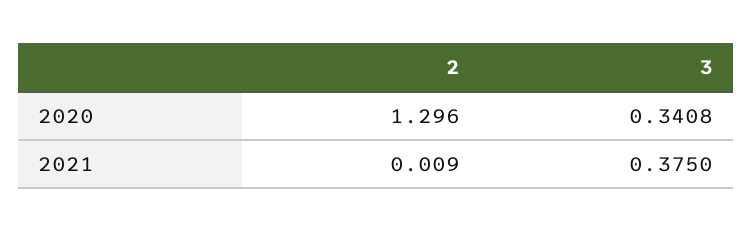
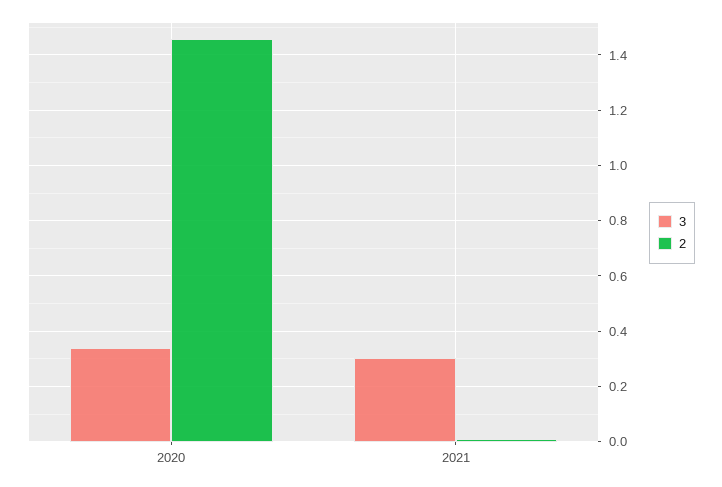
2, 2020: 1.296 -> 1.45
3, 2021: 0.375 -> 0.3

